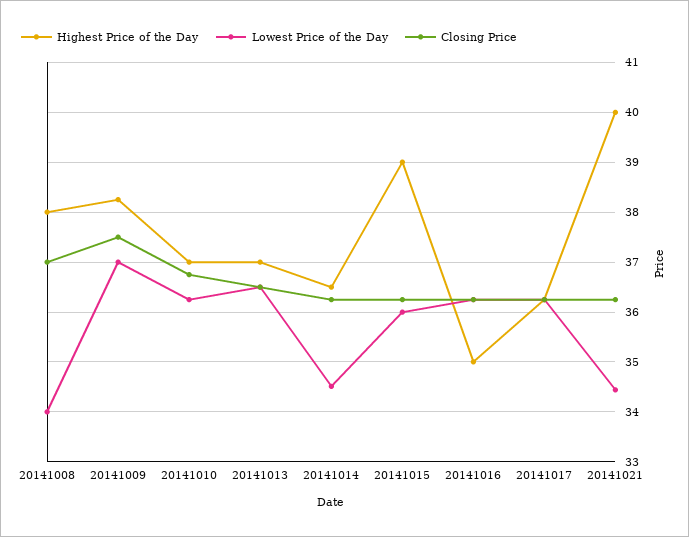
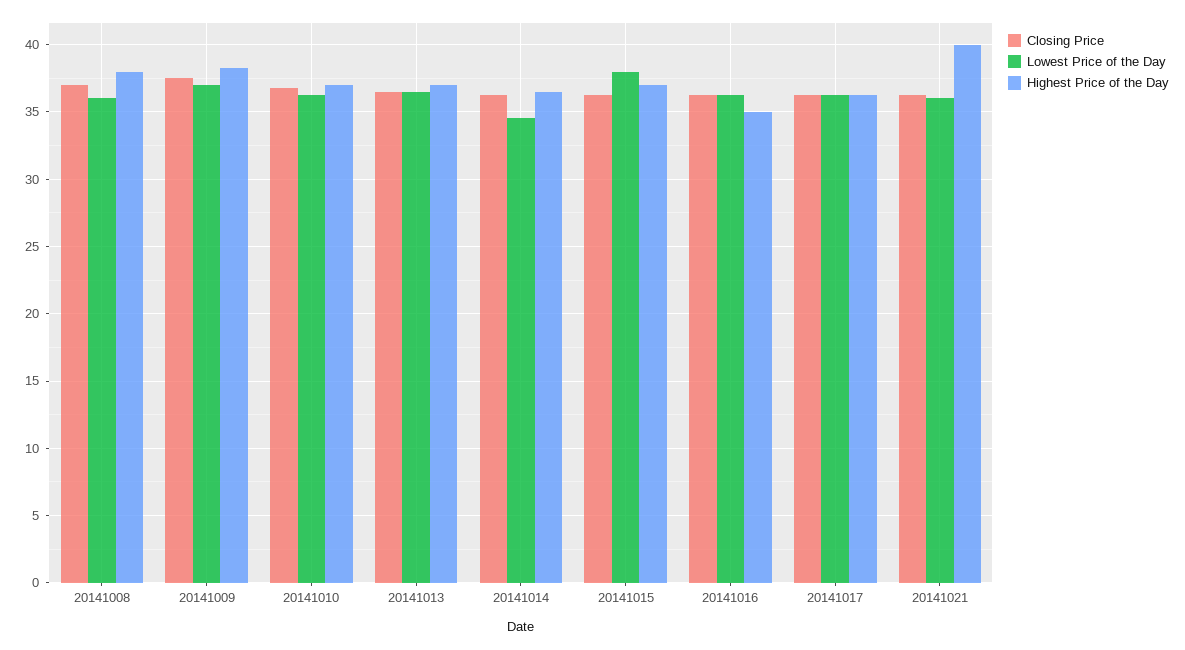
Lowest Price of the Day, 20141008: 34 -> 36
Highest Price of the Day, 20141015: 39 -> 37
Lowest Price of the Day, 20141015: 36 -> 38
Lowest Price of the Day, 20141021: 34.4 -> 36

